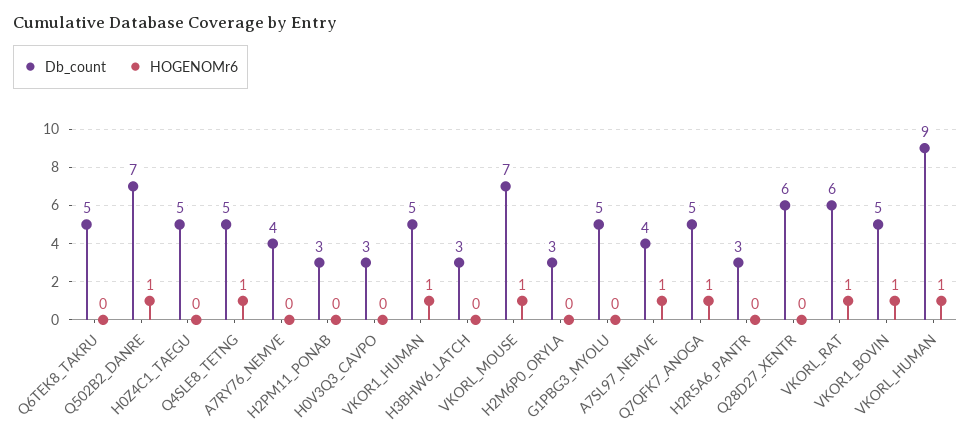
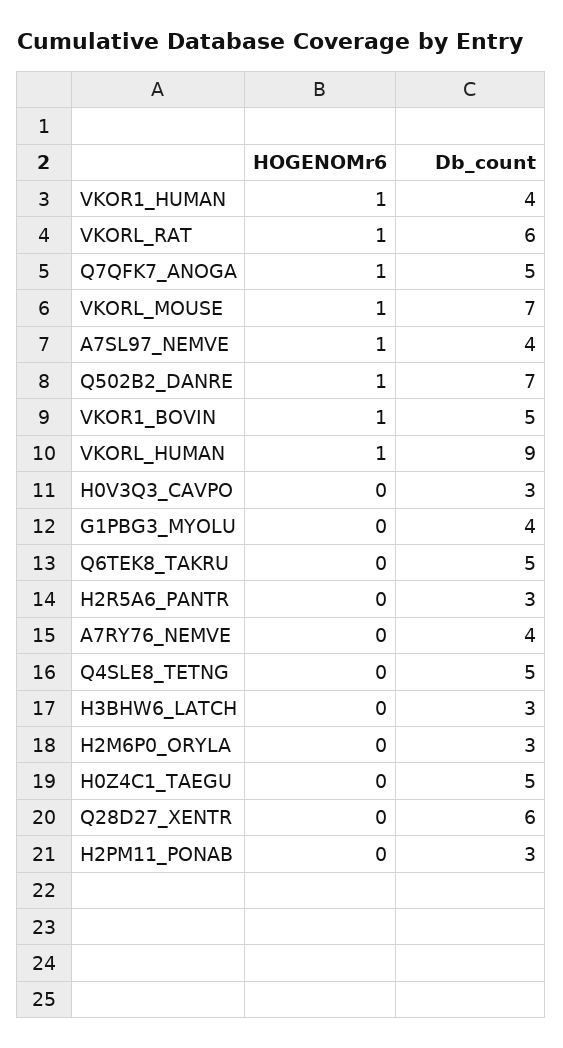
HOGENOMr6, Q4SLE8_TETNG: 1 -> 0
Db_count, VKOR1_HUMAN: 5 -> 4
Db_count, G1PBG3_MYOLU: 5 -> 4

